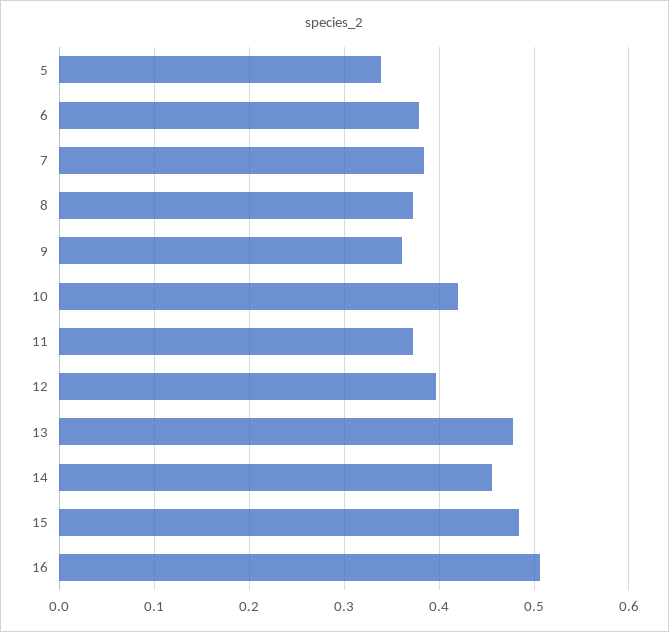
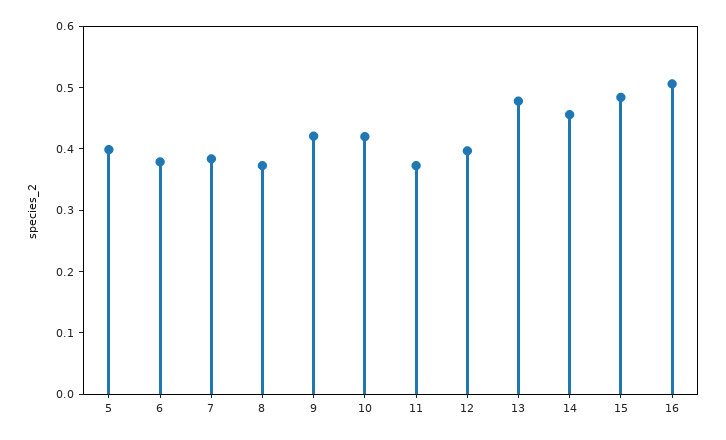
5: 0.34 -> 0.4
9: 0.36 -> 0.42

